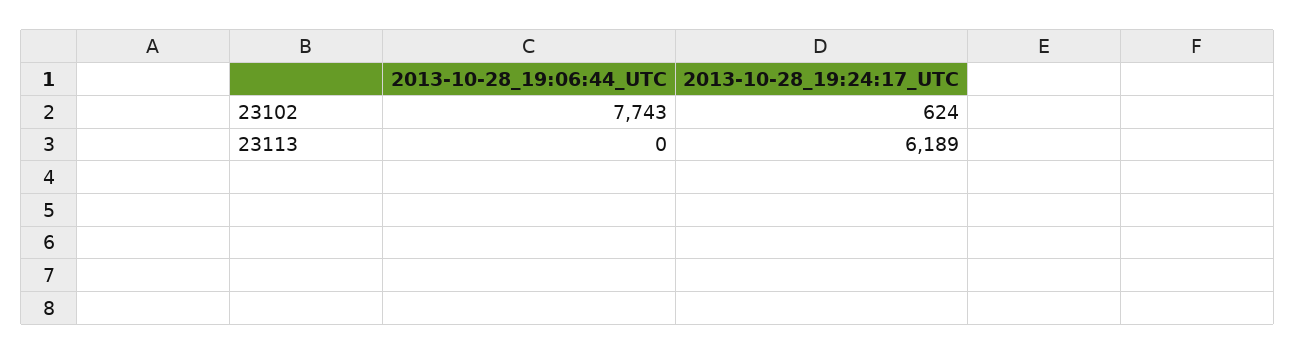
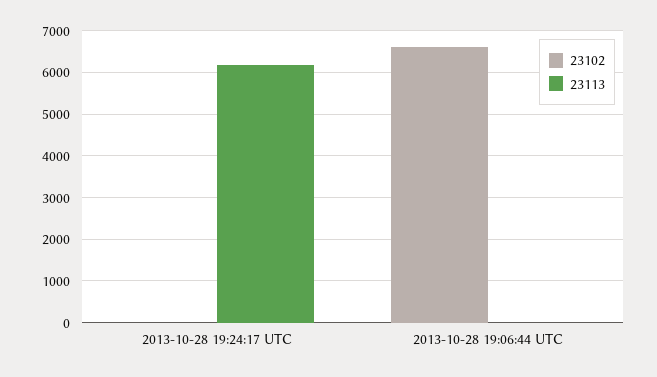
23102, 2013-10-28_19:06:44_UTC: 7743 -> 6600
23102, 2013-10-28_19:24:17_UTC: 624 -> 0

